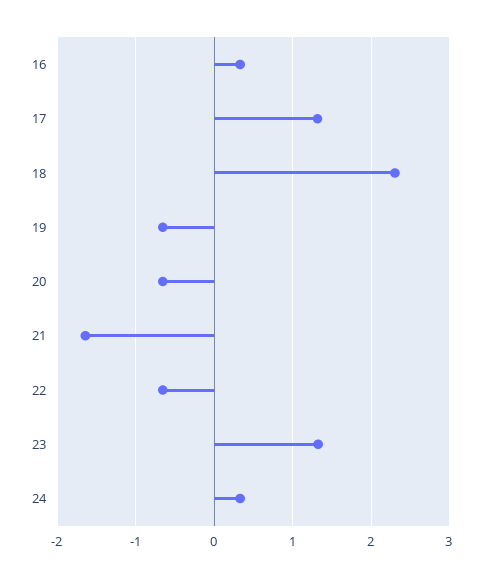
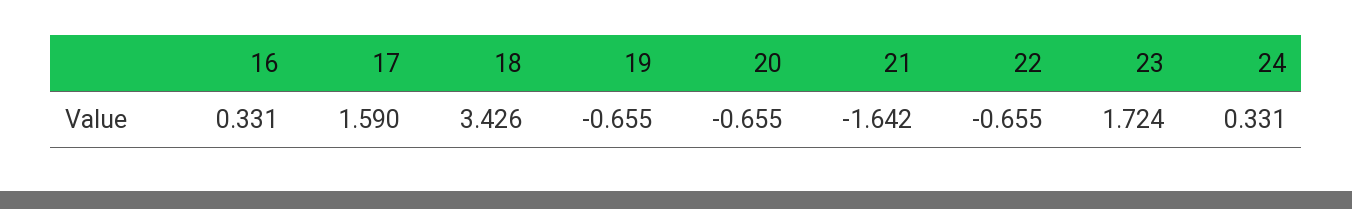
17: 1.3 -> 1.59
18: 2.3 -> 3.426
23: 1.3 -> 1.724

